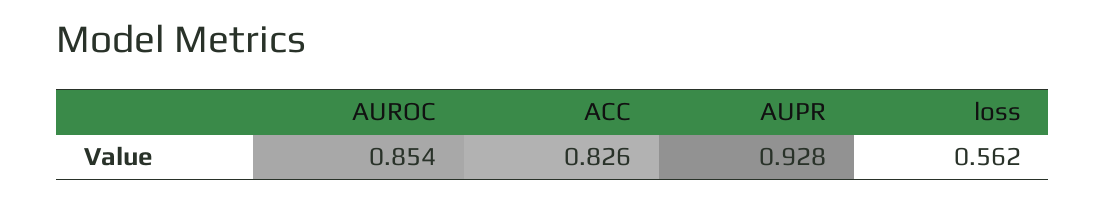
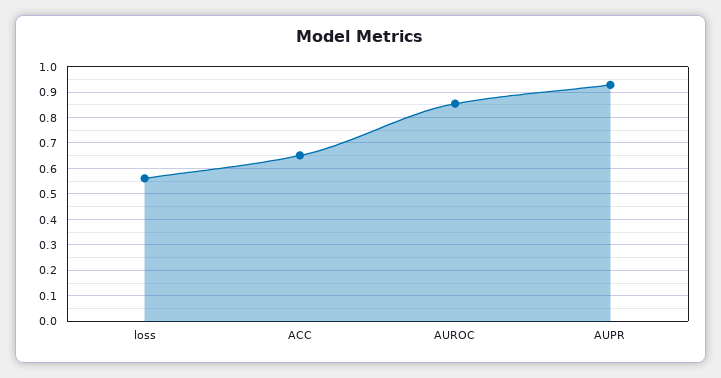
ACC: 0.826 -> 0.65

